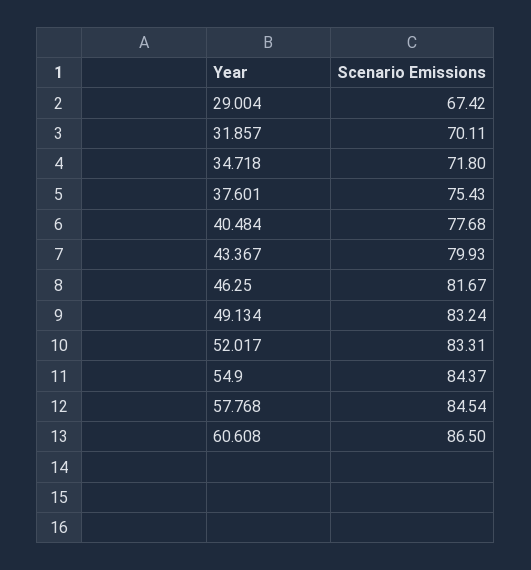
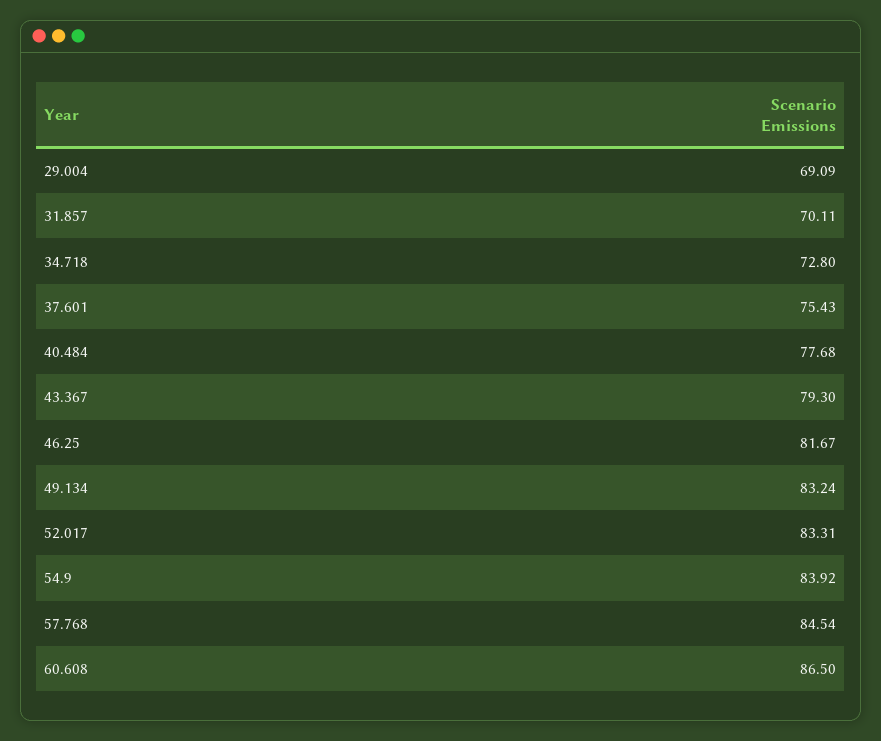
29.004: 67.42 -> 69.09
34.718: 71.8 -> 72.8
43.367: 79.93 -> 79.3
54.9: 84.37 -> 83.92

